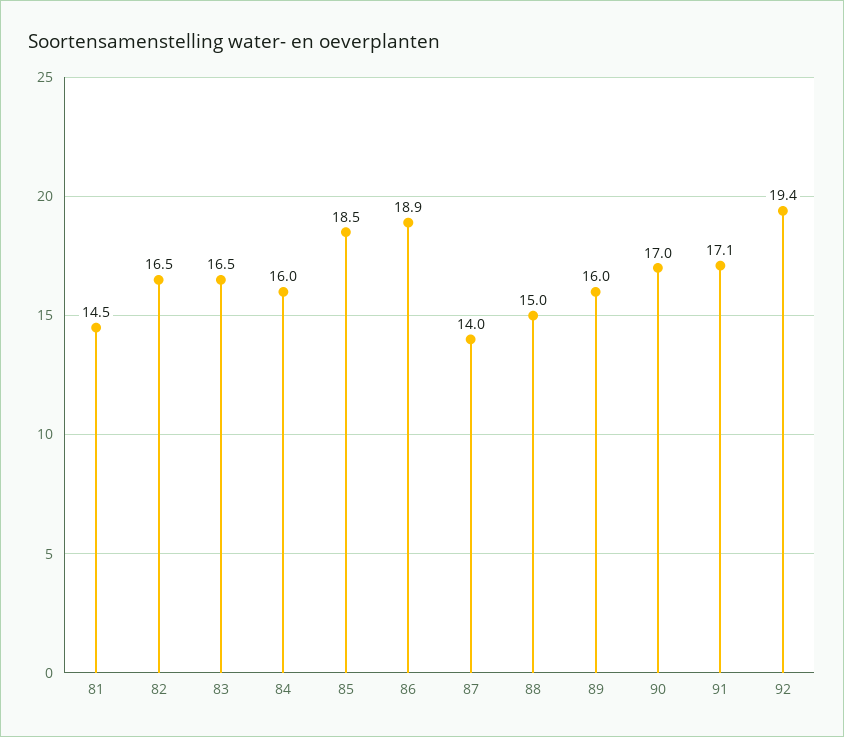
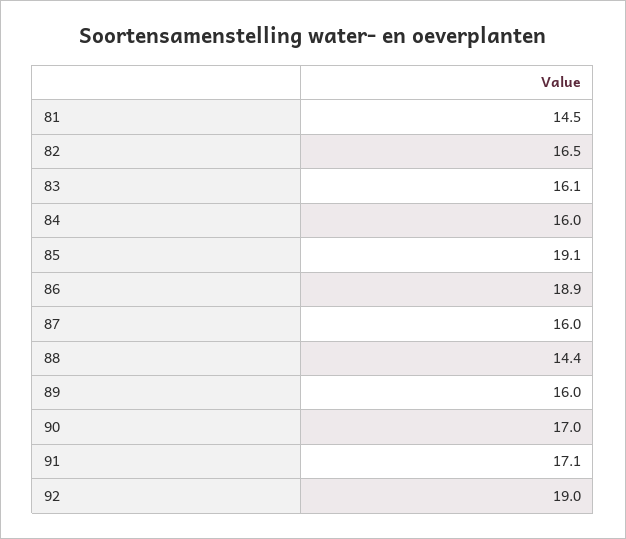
83: 16.5 -> 16.1
85: 18.5 -> 19.1
87: 14 -> 16
88: 15 -> 14.4
92: 19.4 -> 19

